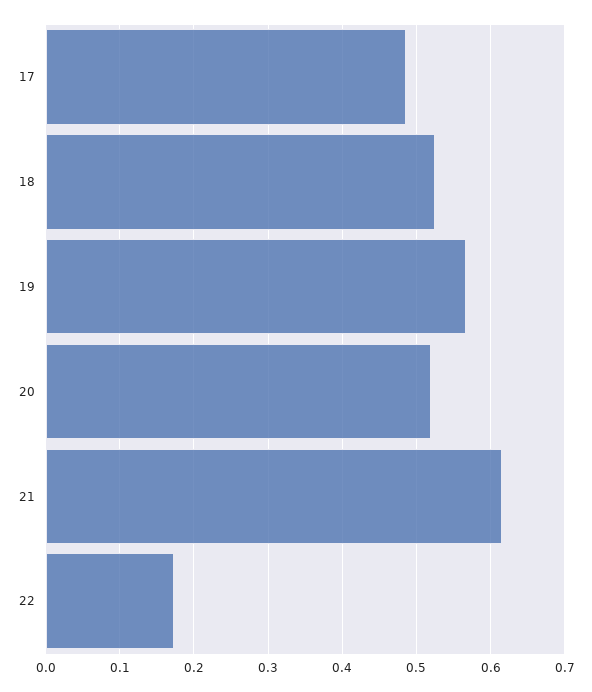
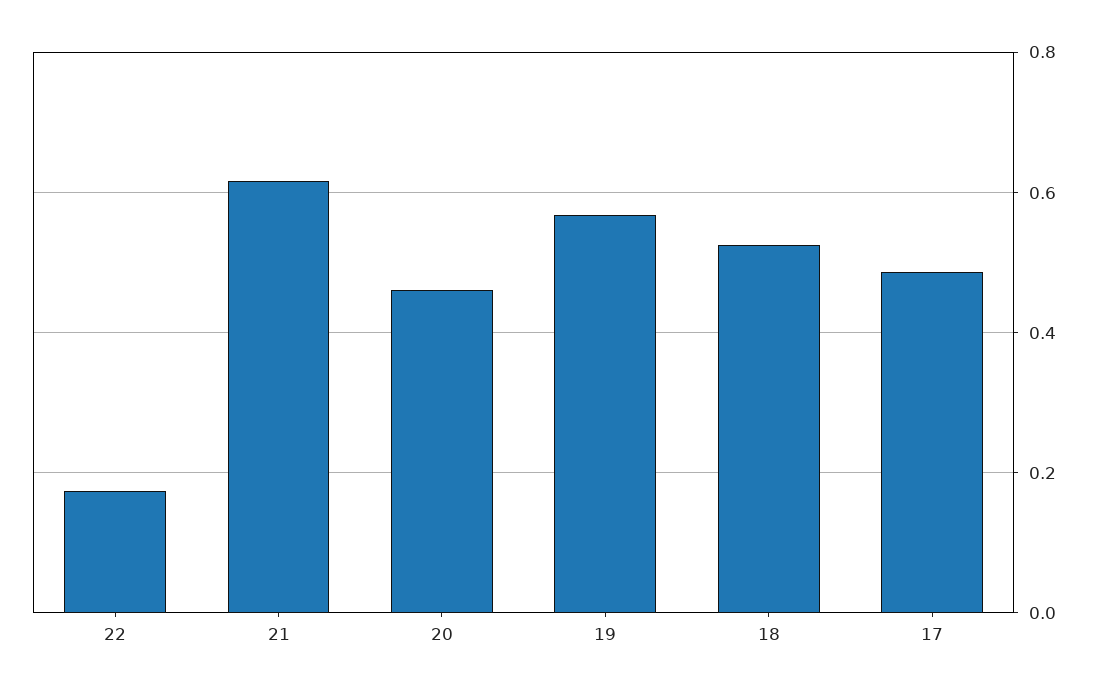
20: 0.52 -> 0.46

